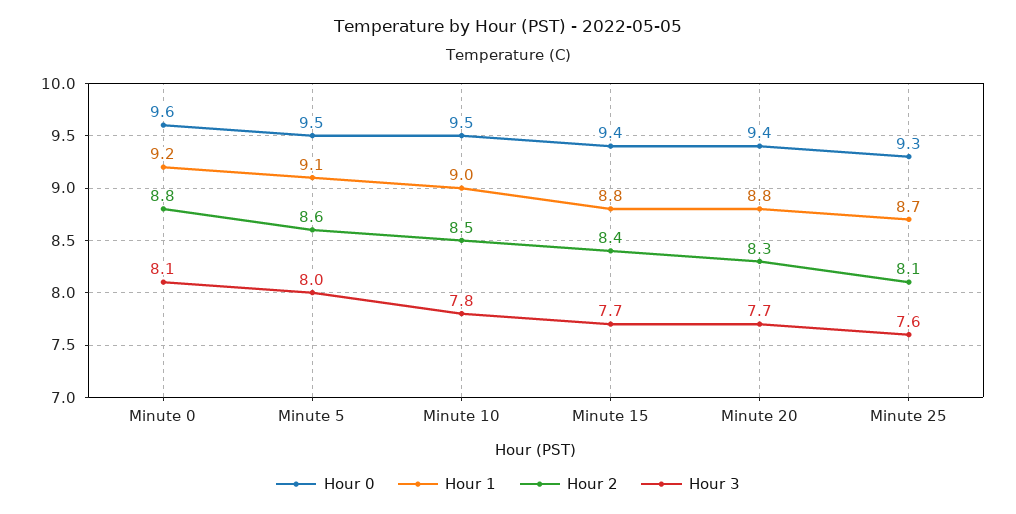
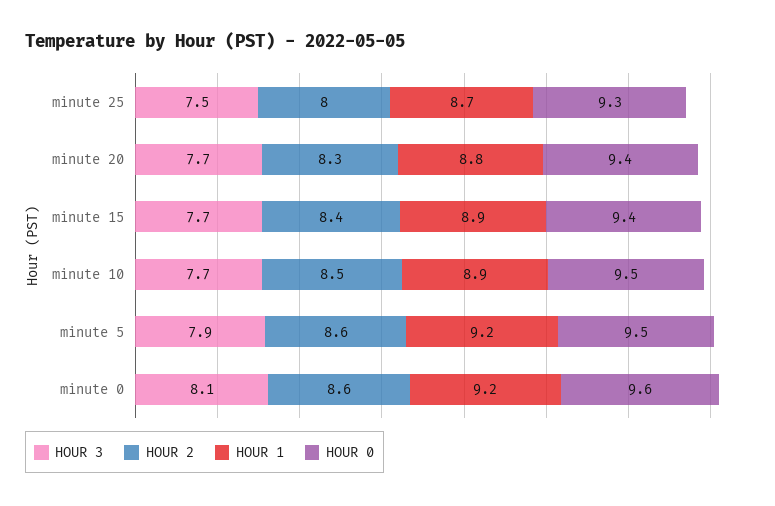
Hour 2, Minute 0: 8.8 -> 8.6
Hour 1, Minute 5: 9.1 -> 9.2
Hour 3, Minute 5: 8 -> 7.9
Hour 1, Minute 10: 9 -> 8.9
Hour 3, Minute 10: 7.8 -> 7.7
Hour 1, Minute 15: 8.8 -> 8.9
Hour 2, Minute 25: 8.1 -> 8
Hour 3, Minute 25: 7.6 -> 7.5

